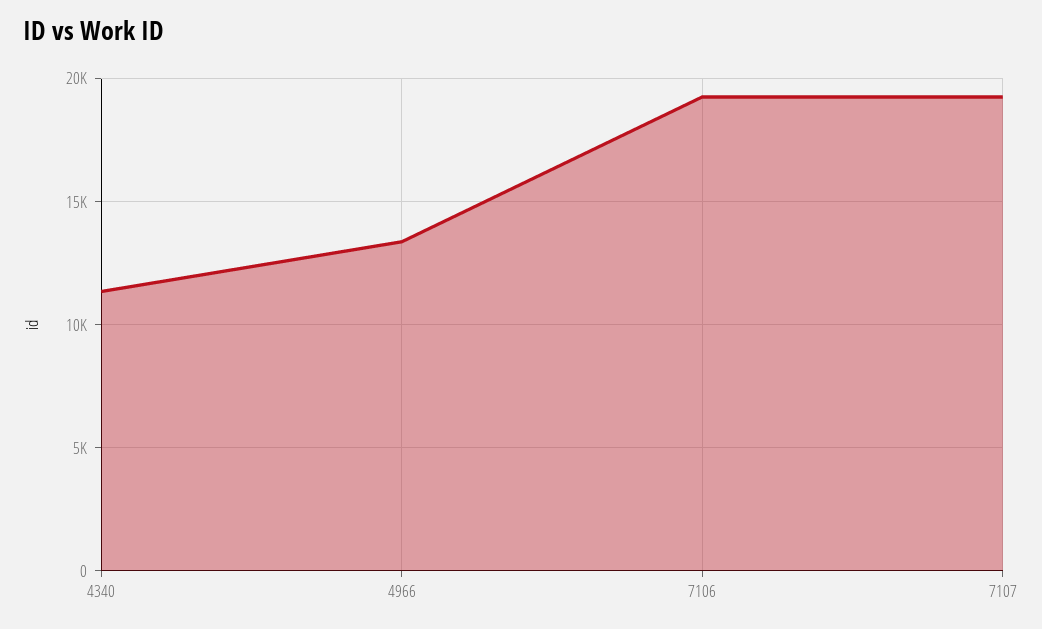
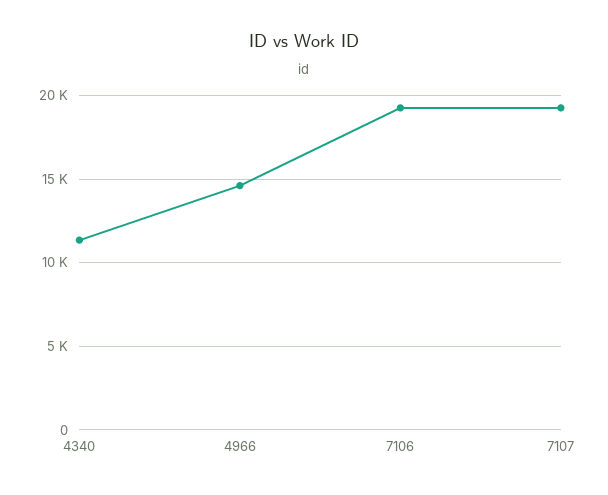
4966: 13500 -> 14500

